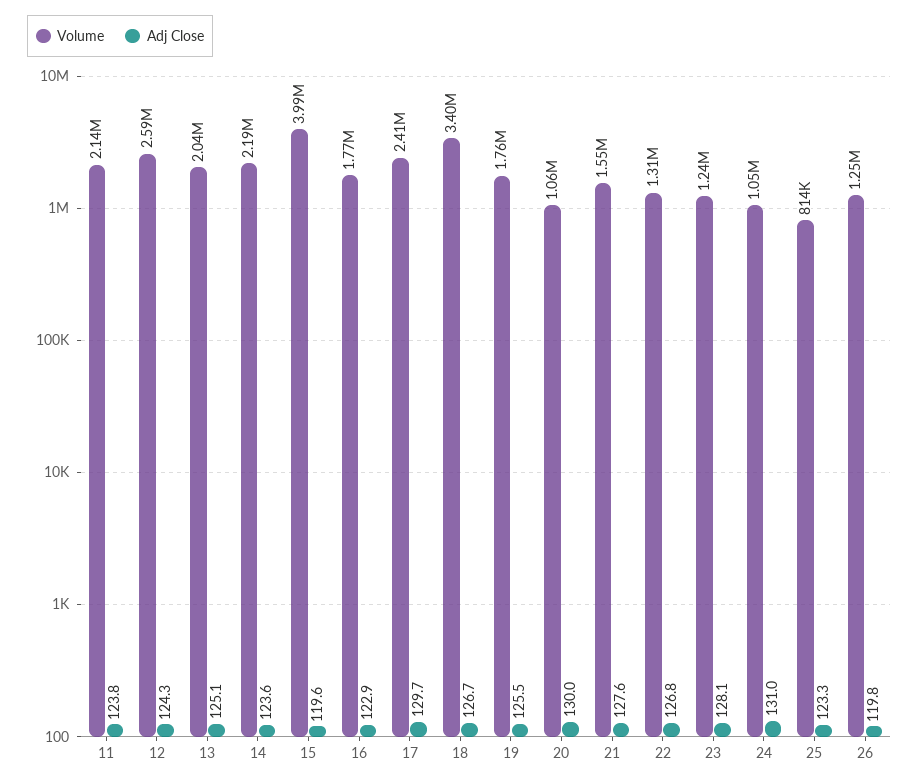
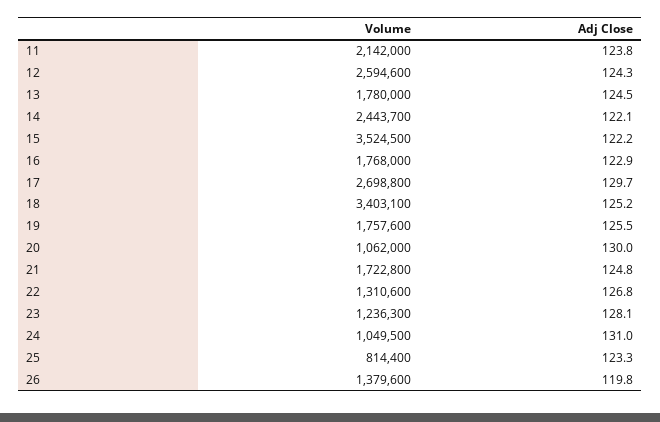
Volume, 13: 2040000 -> 1780000
Adj Close, 13: 125.1 -> 124.5
Volume, 14: 2190000 -> 2443700
Adj Close, 14: 123.6 -> 122.1
Volume, 15: 3990000 -> 3524500
Adj Close, 15: 119.6 -> 122.2
Volume, 17: 2410000 -> 2698800
Adj Close, 18: 126.7 -> 125.2
Volume, 21: 1550000 -> 1722800
Adj Close, 21: 127.6 -> 124.8
Volume, 26: 1250000 -> 1379600

